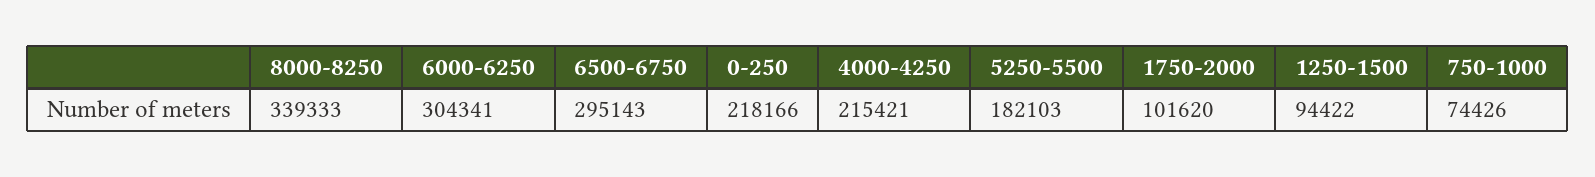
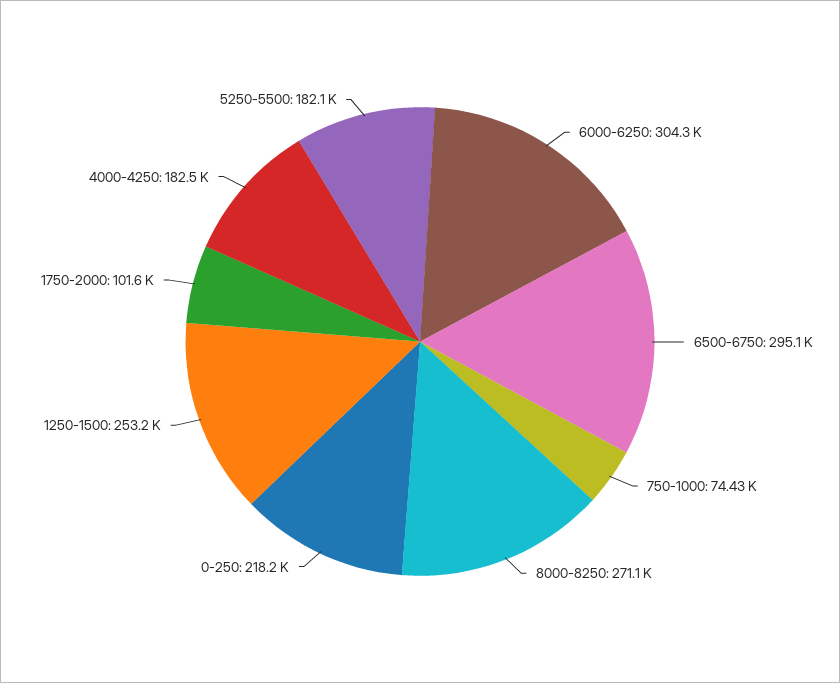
8000-8250: 339333 -> 271100
4000-4250: 215421 -> 182500
1250-1500: 94422 -> 253200

